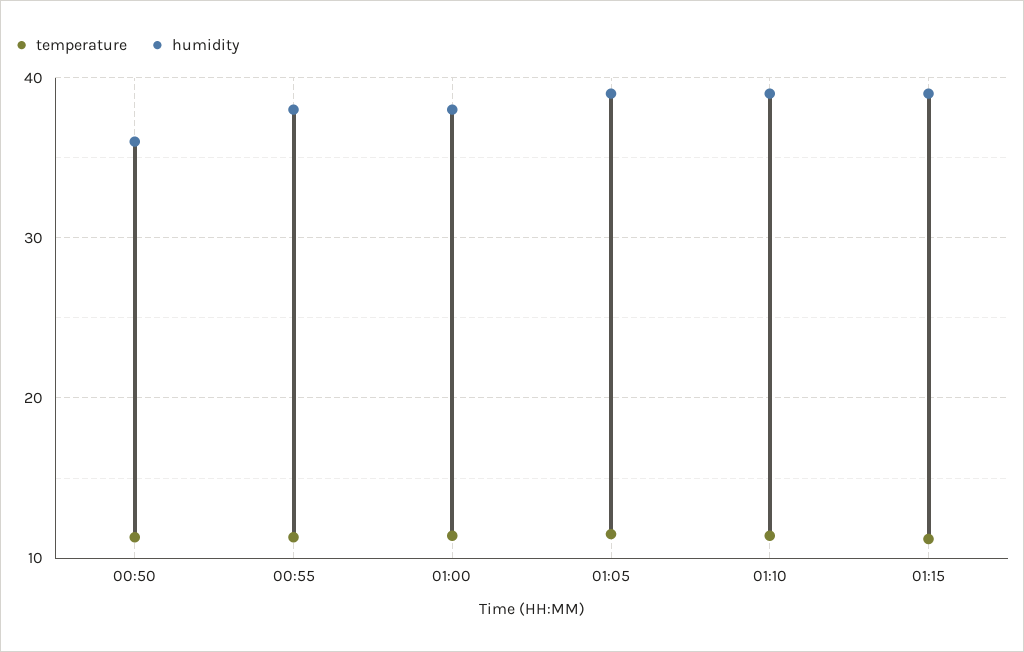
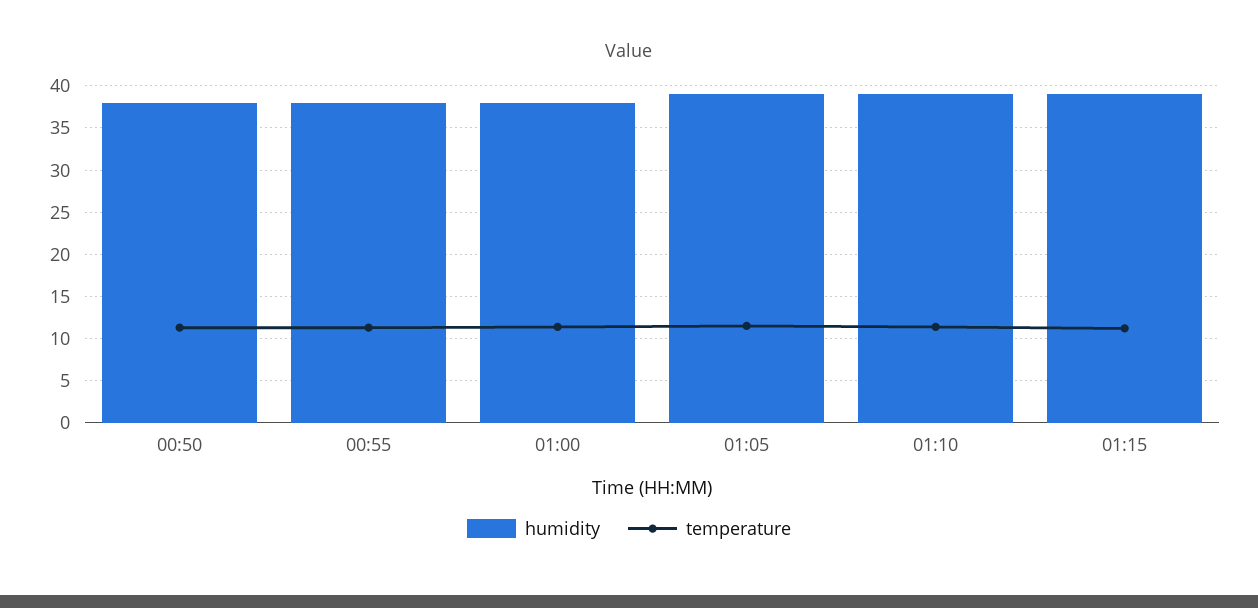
humidity, 00:50: 36 -> 38

